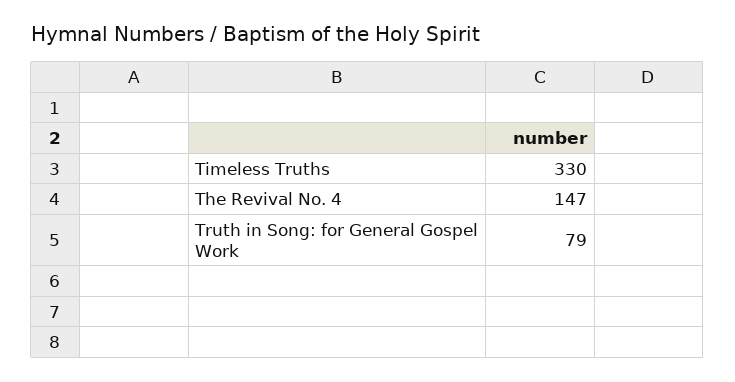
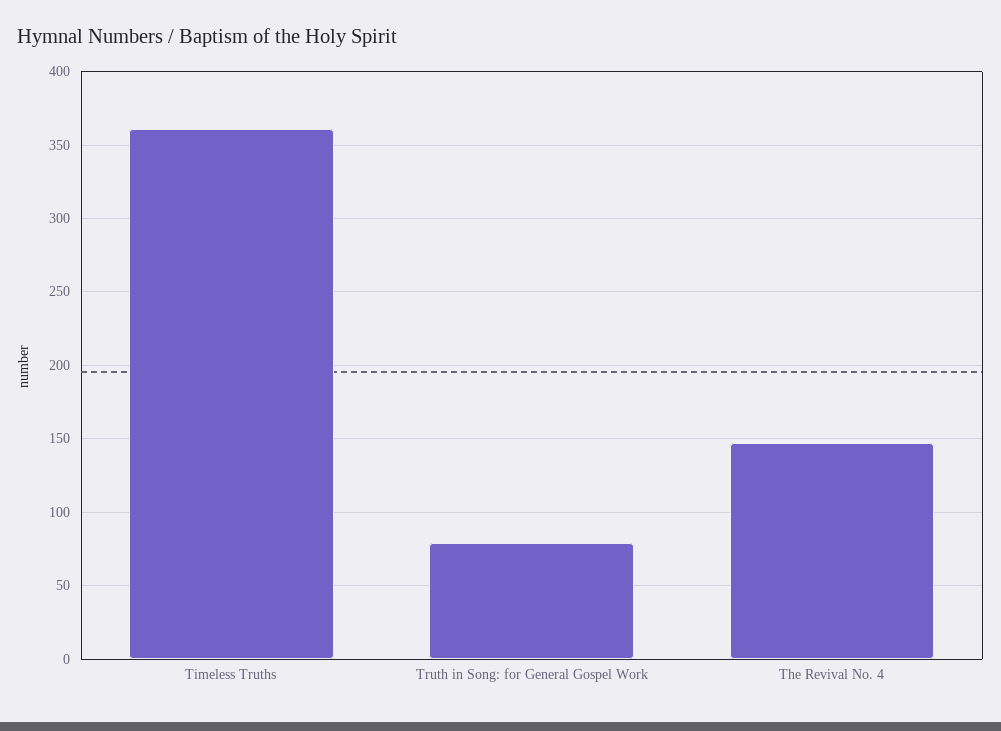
Timeless Truths: 330 -> 360

